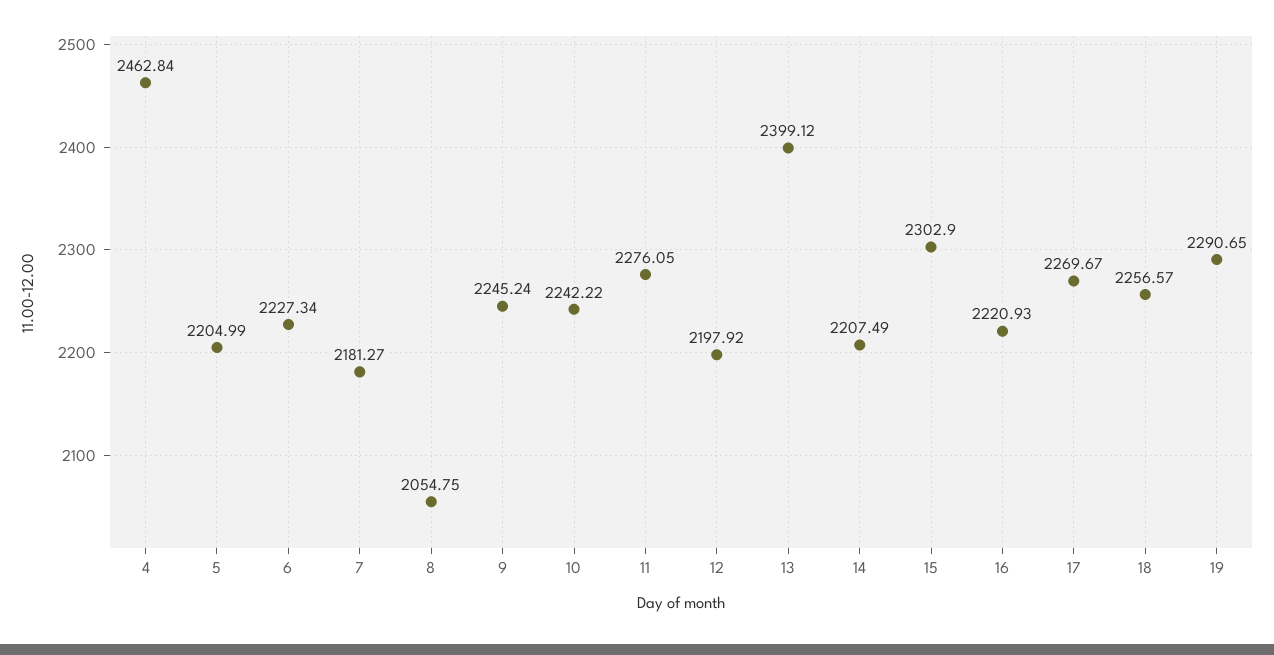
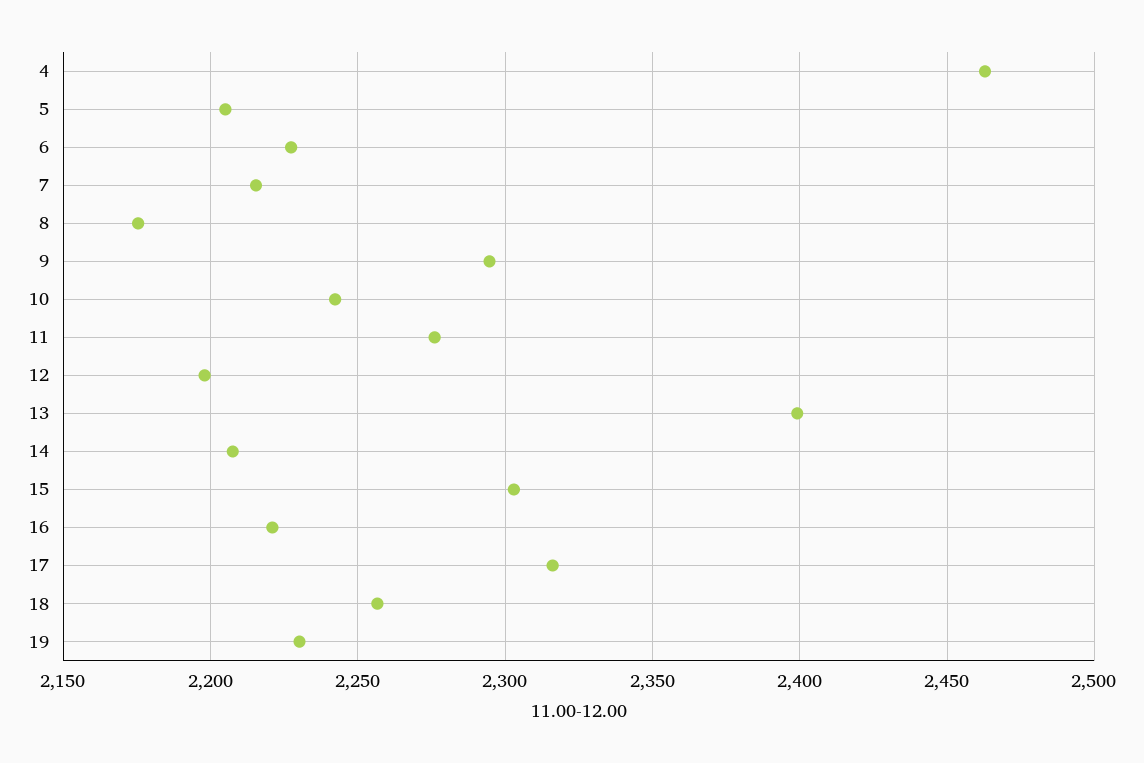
7: 2181.27 -> 2215
8: 2054.75 -> 2175
9: 2245.24 -> 2295
17: 2269.67 -> 2315
19: 2290.65 -> 2230

